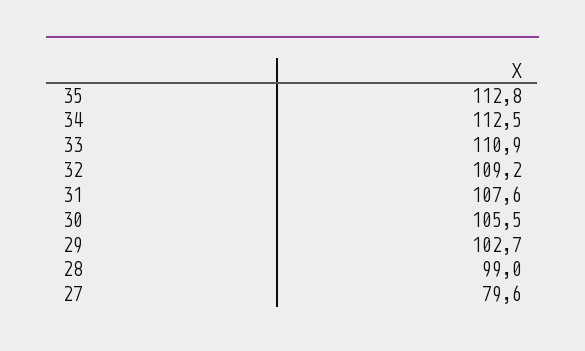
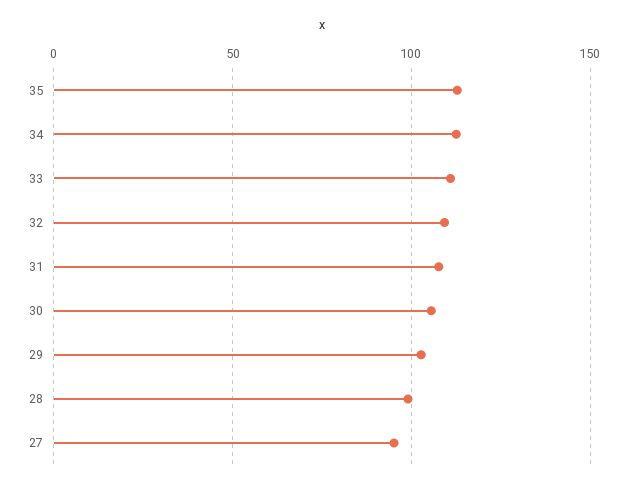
27: 79.6 -> 95

